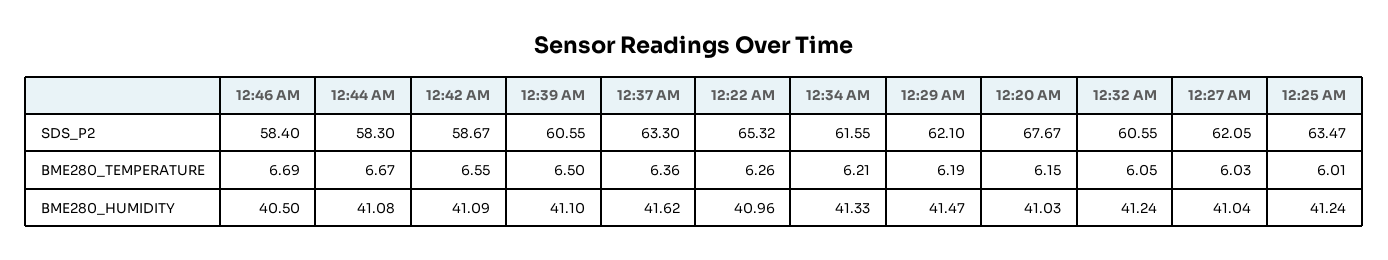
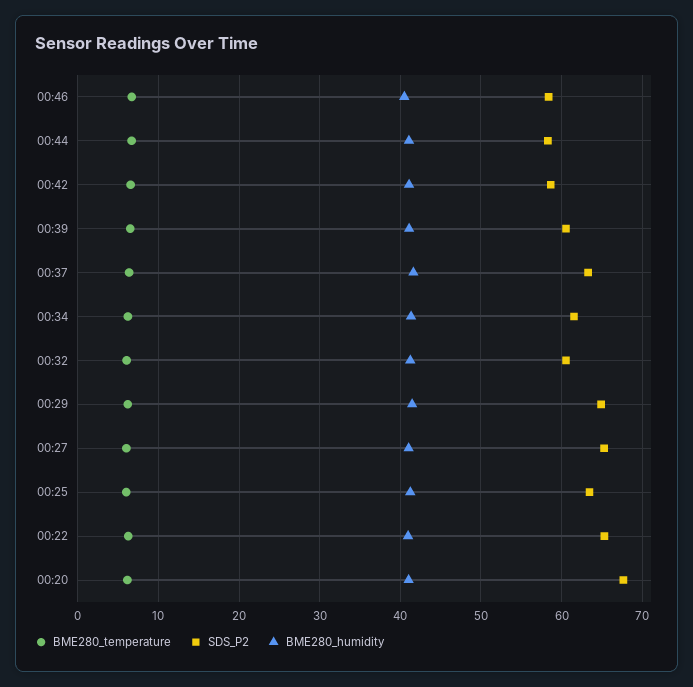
SDS_P2, 12:29 AM: 62.1 -> 65
SDS_P2, 12:27 AM: 62.05 -> 65

